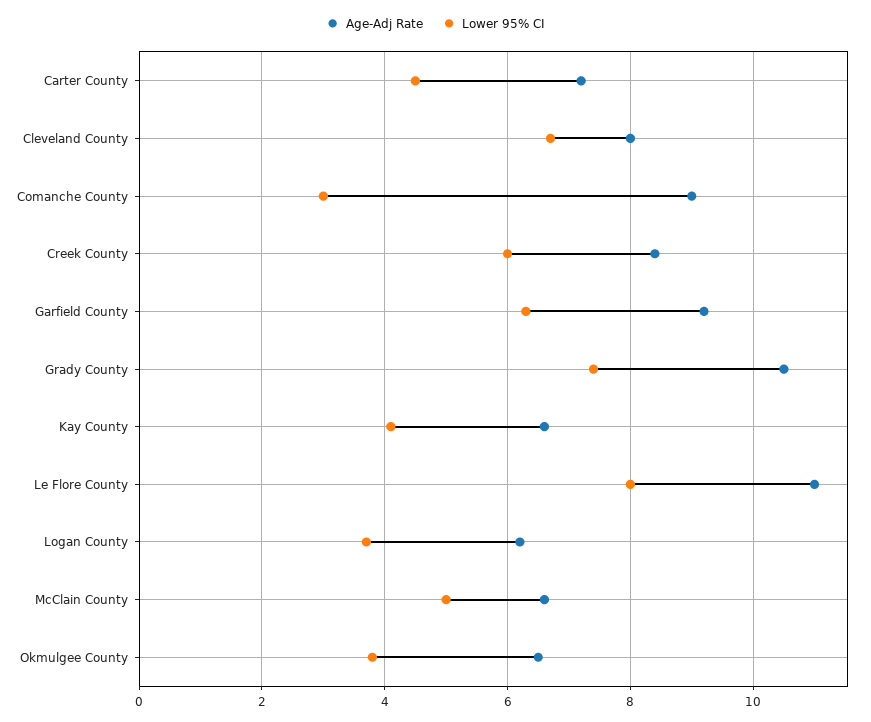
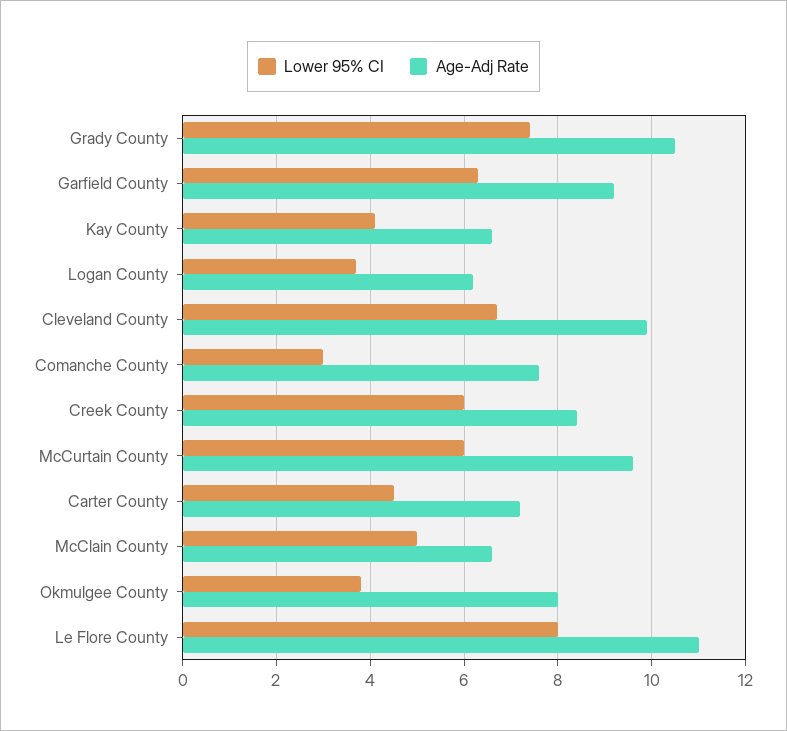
Age-Adj Rate, Cleveland County: 8 -> 10
Age-Adj Rate, Comanche County: 9 -> 7.5
Age-Adj Rate, Okmulgee County: 6.5 -> 8
Lower 95% CI, McCurtain County: none -> 6
Age-Adj Rate, McCurtain County: none -> 9.5

